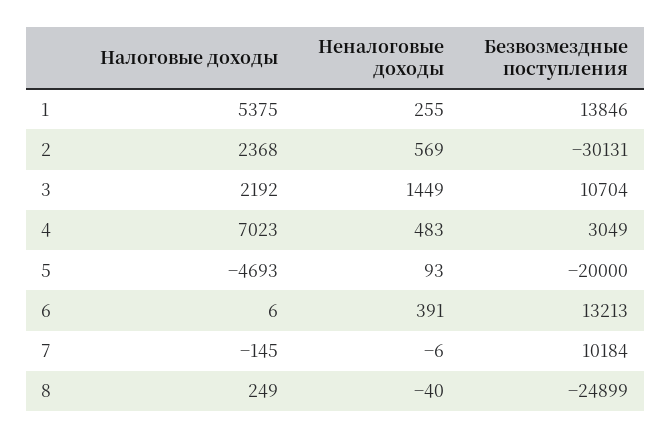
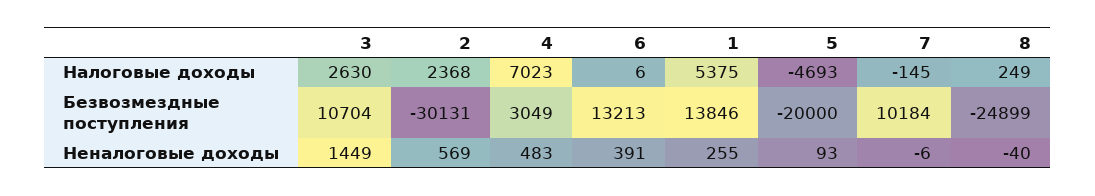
Налоговые доходы, 3: 2192 -> 2630

